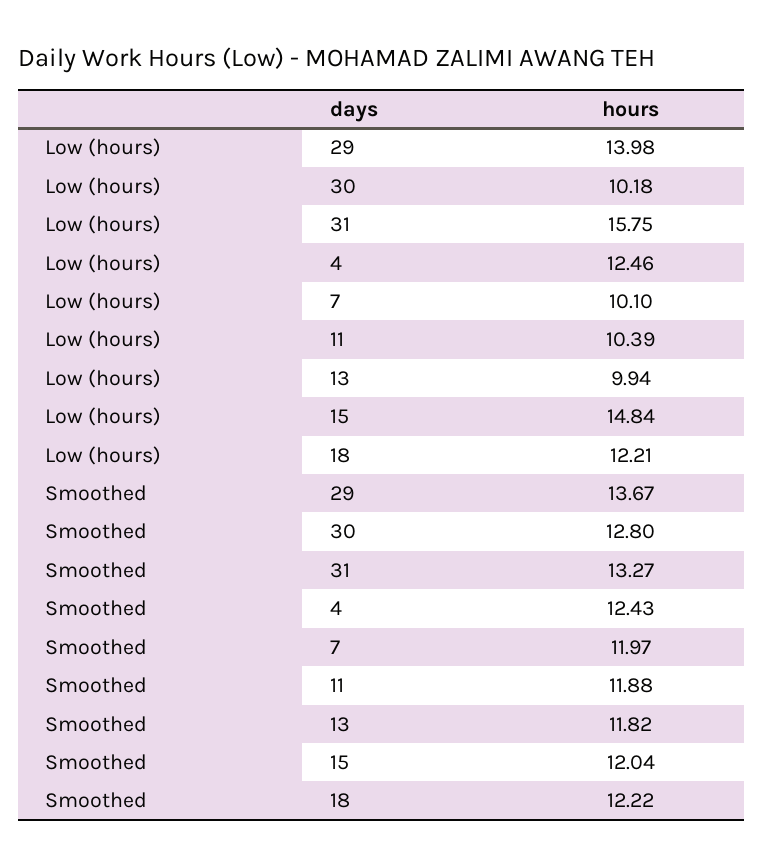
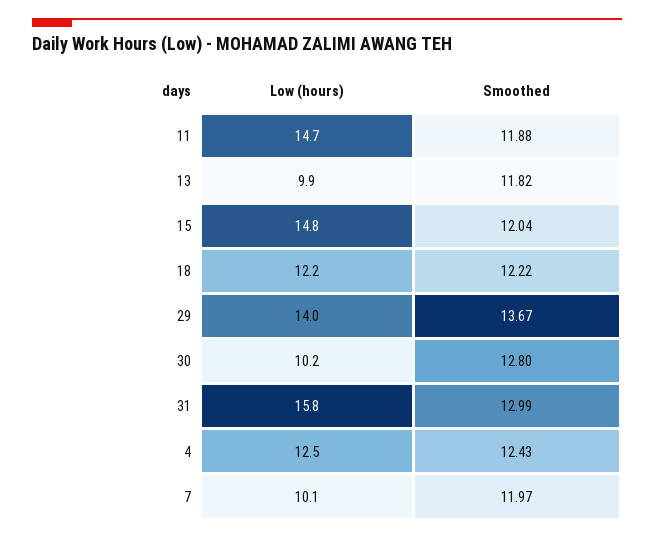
Low (hours), 11: 10.39 -> 14.7
Smoothed, 31: 13.27 -> 12.99

